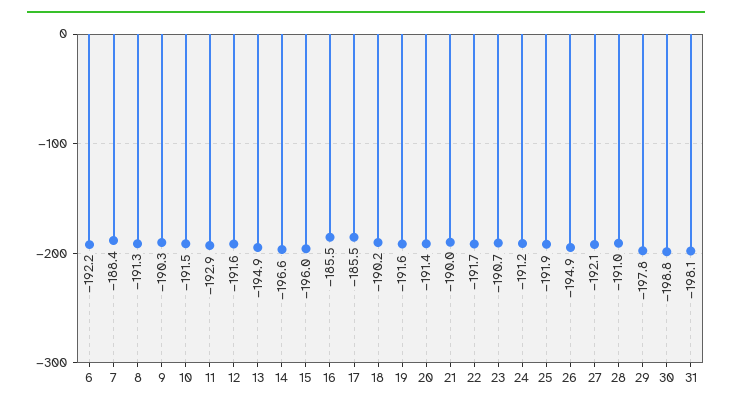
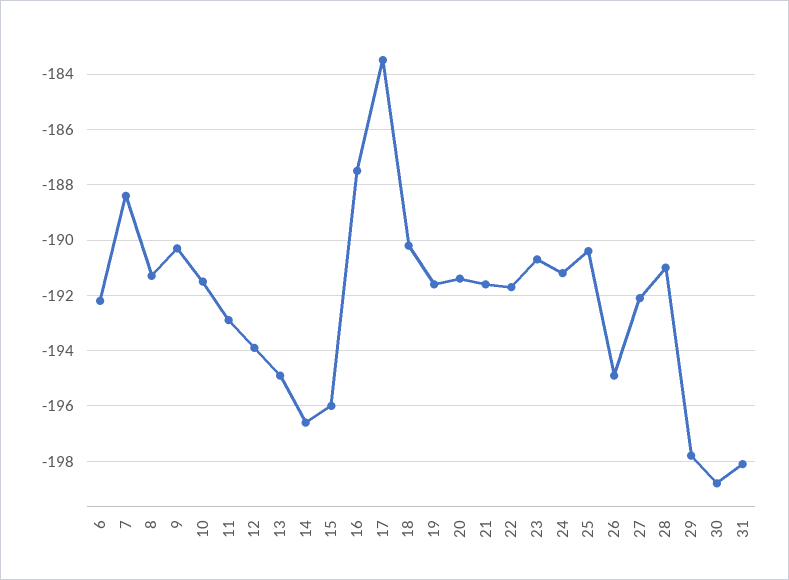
12: -191.6 -> -194
16: -185.5 -> -187.5
17: -185.5 -> -183.5
21: -190 -> -191.5
25: -191.9 -> -190.5

